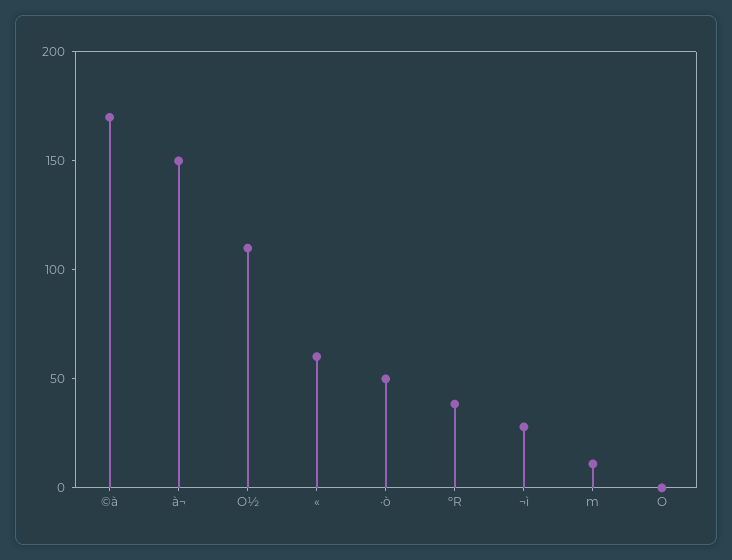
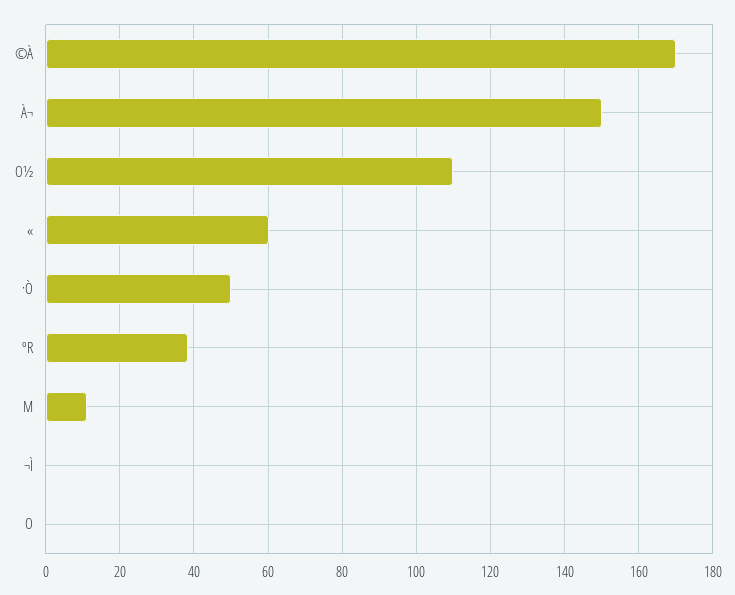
¬ì: 30 -> 0

